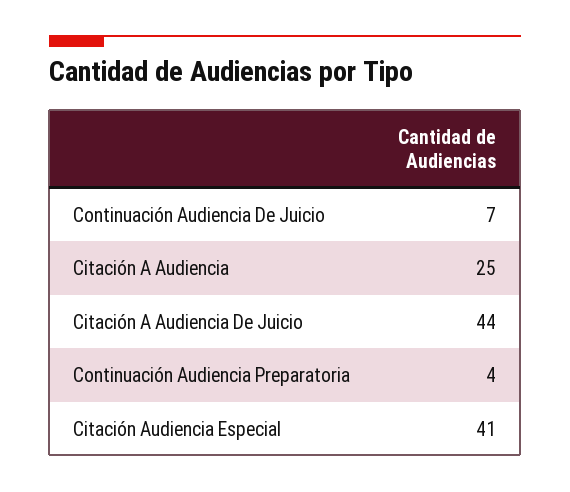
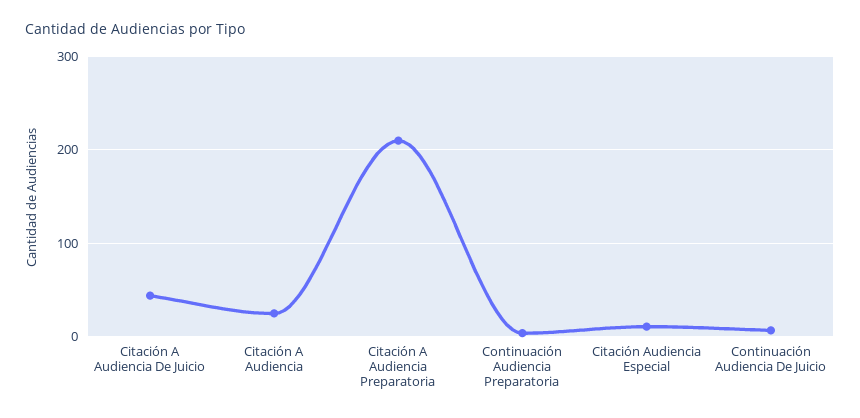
Citación Audiencia Especial: 41 -> 10
Citación A Audiencia Preparatoria: none -> 210

